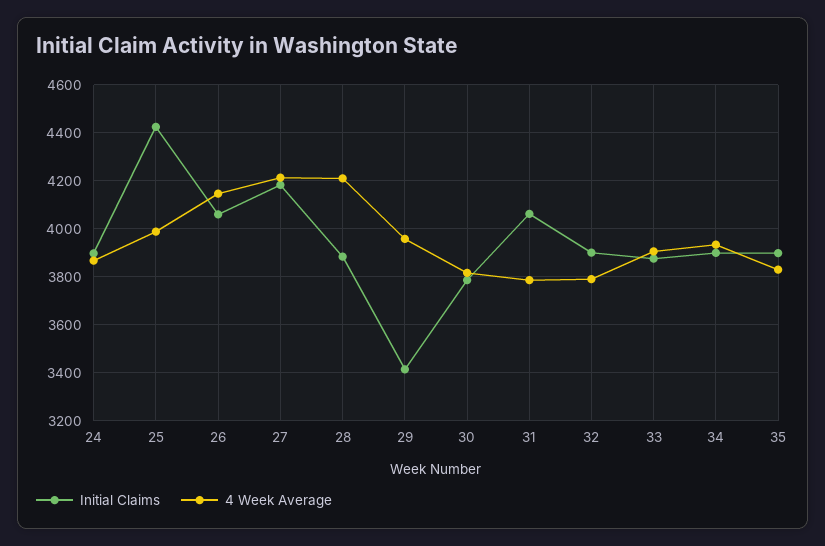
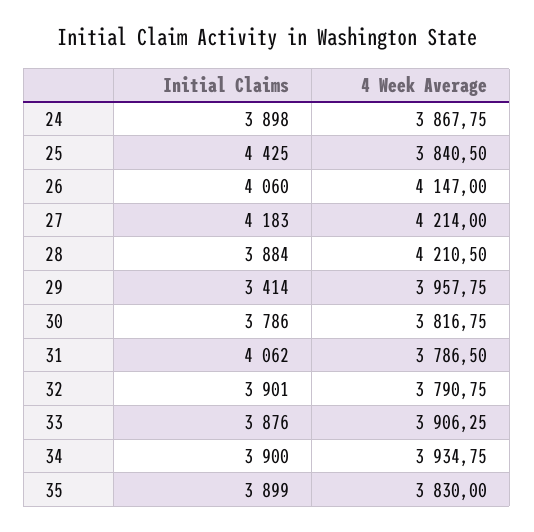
4 Week Average, 25: 4000 -> 3840.5

